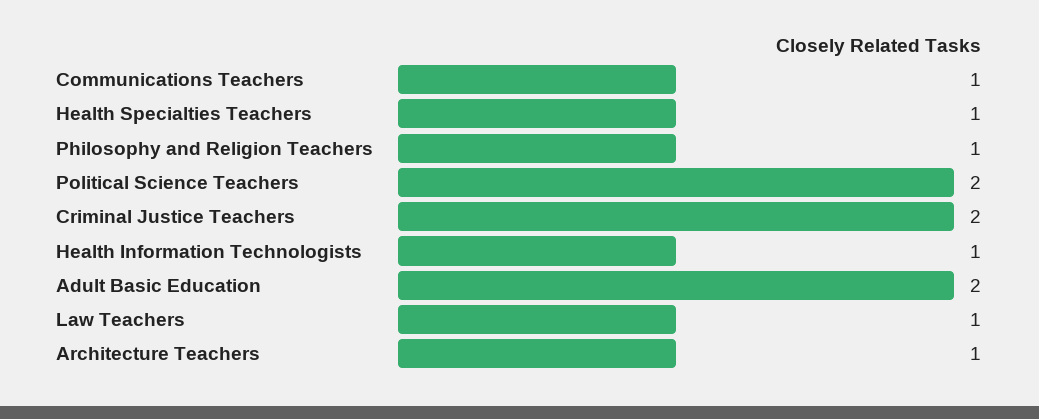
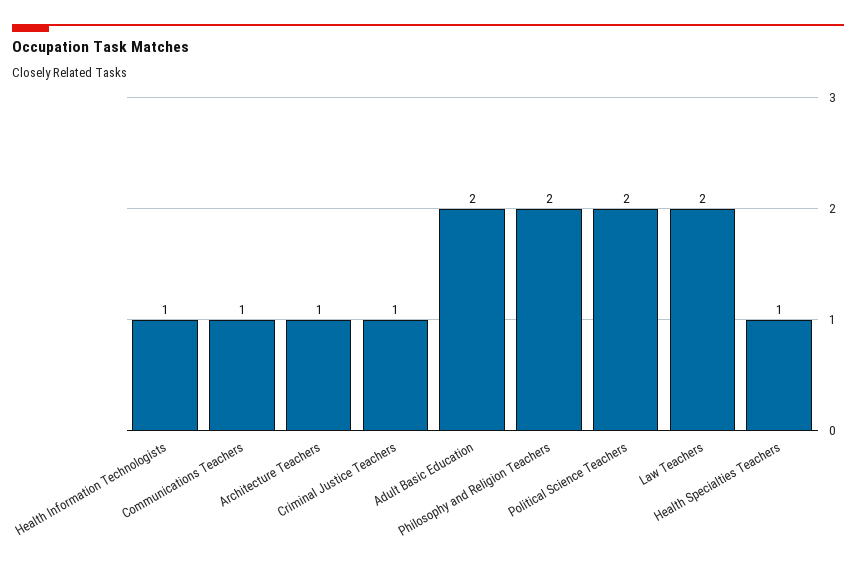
Philosophy and Religion Teachers: 1 -> 2
Criminal Justice Teachers: 2 -> 1
Law Teachers: 1 -> 2

